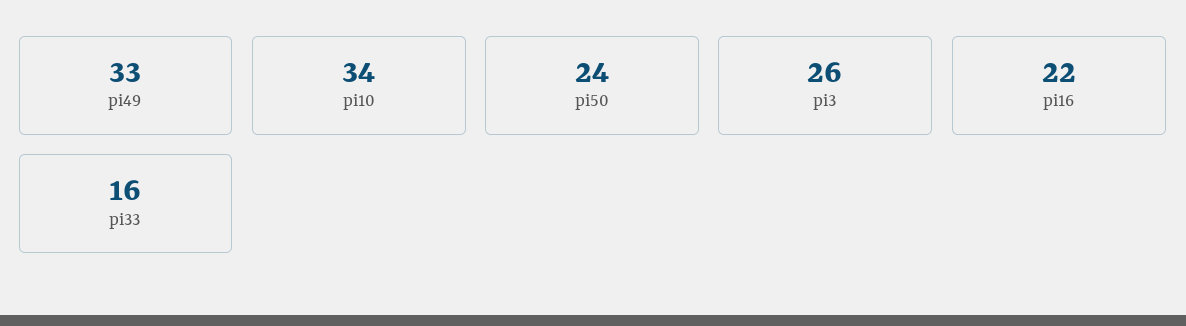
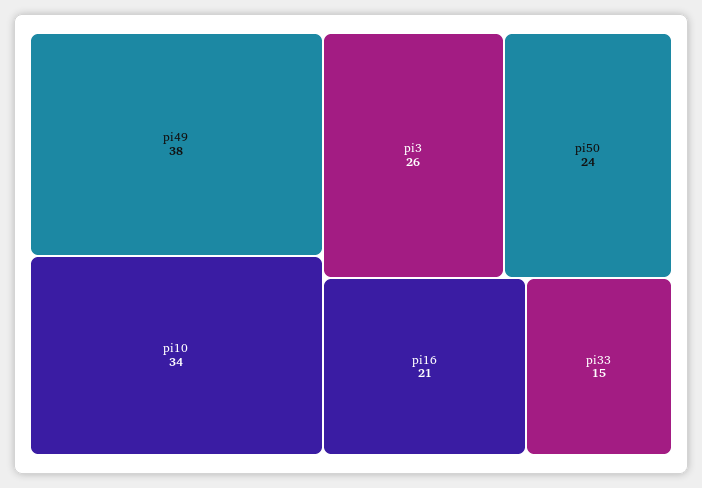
pi49: 33 -> 38
pi16: 22 -> 21
pi33: 16 -> 15

